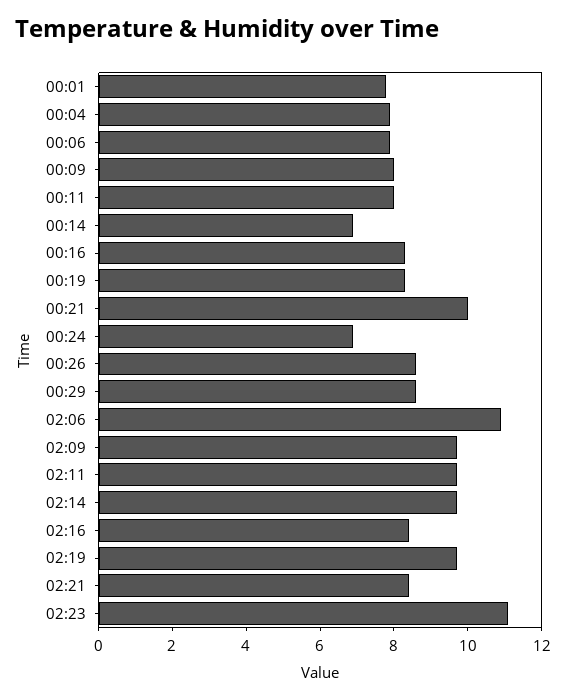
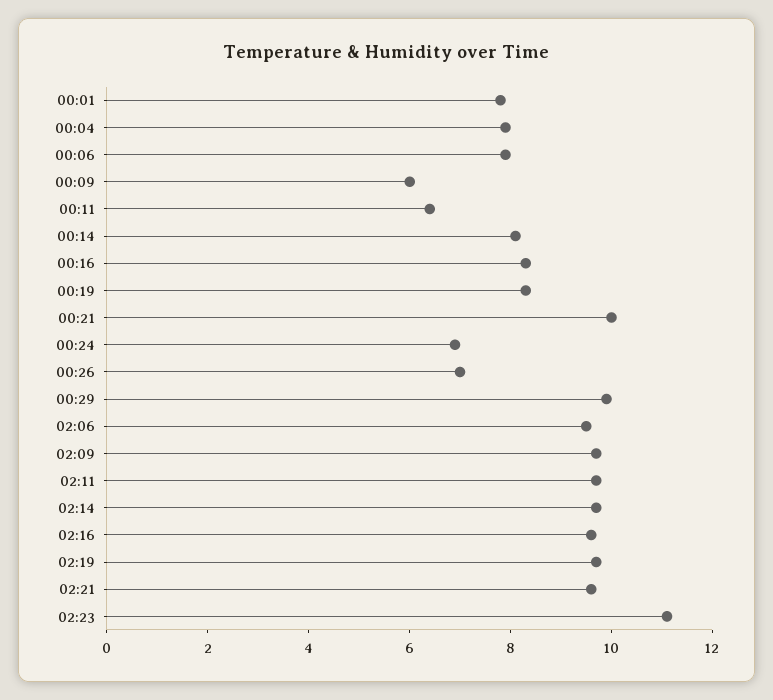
00:09: 8 -> 6
00:11: 8 -> 6.5
00:14: 7 -> 8
00:26: 8.5 -> 7
00:29: 8.5 -> 10
02:06: 11 -> 9.5
02:16: 8.5 -> 9.5
02:21: 8.5 -> 9.5

